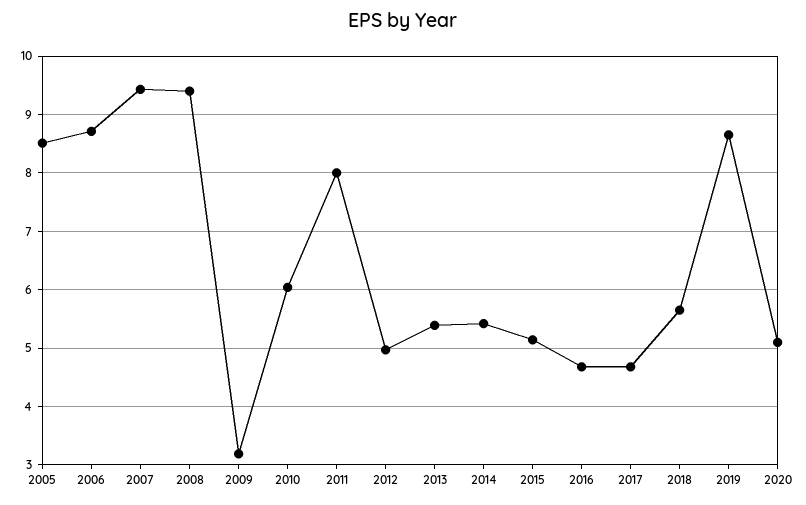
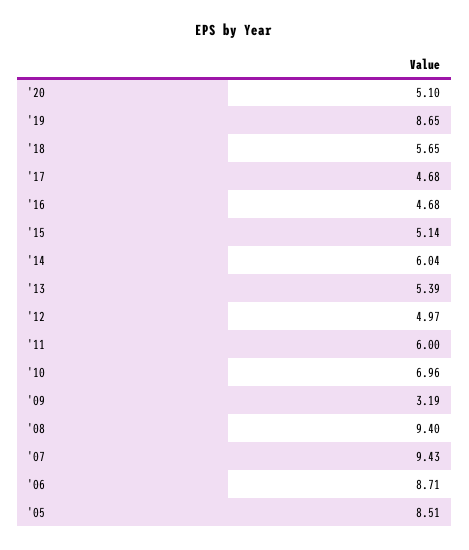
2010: 6 -> 6.96
2011: 8 -> 6
2014: 5.4 -> 6.04

